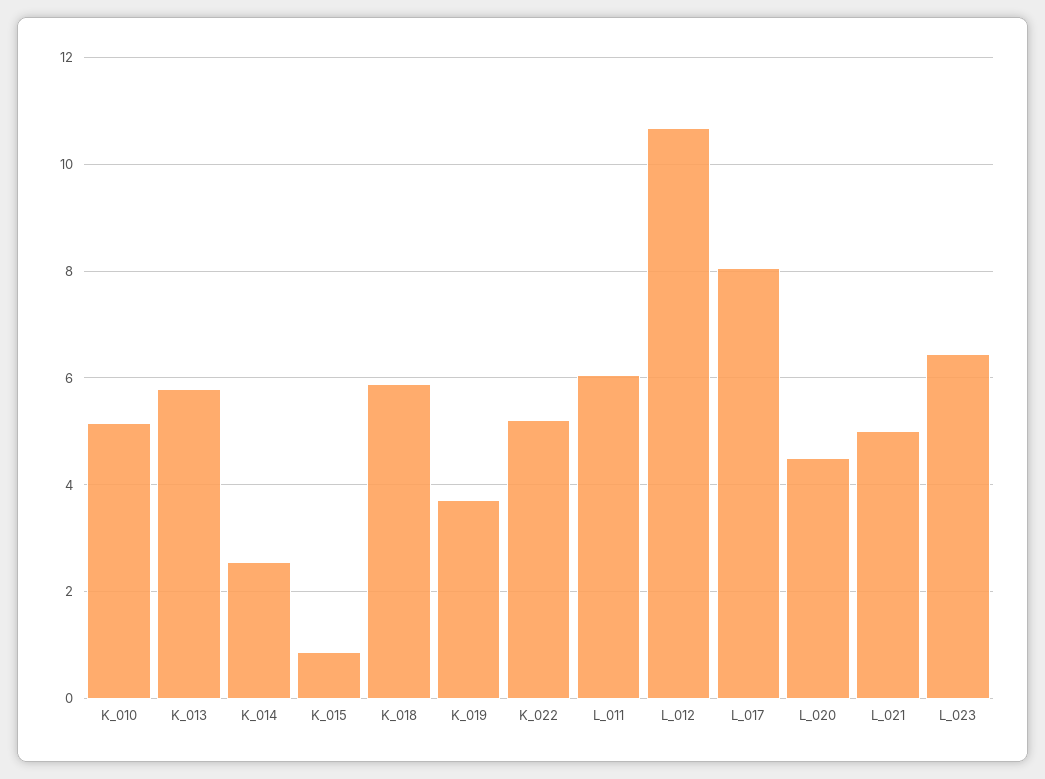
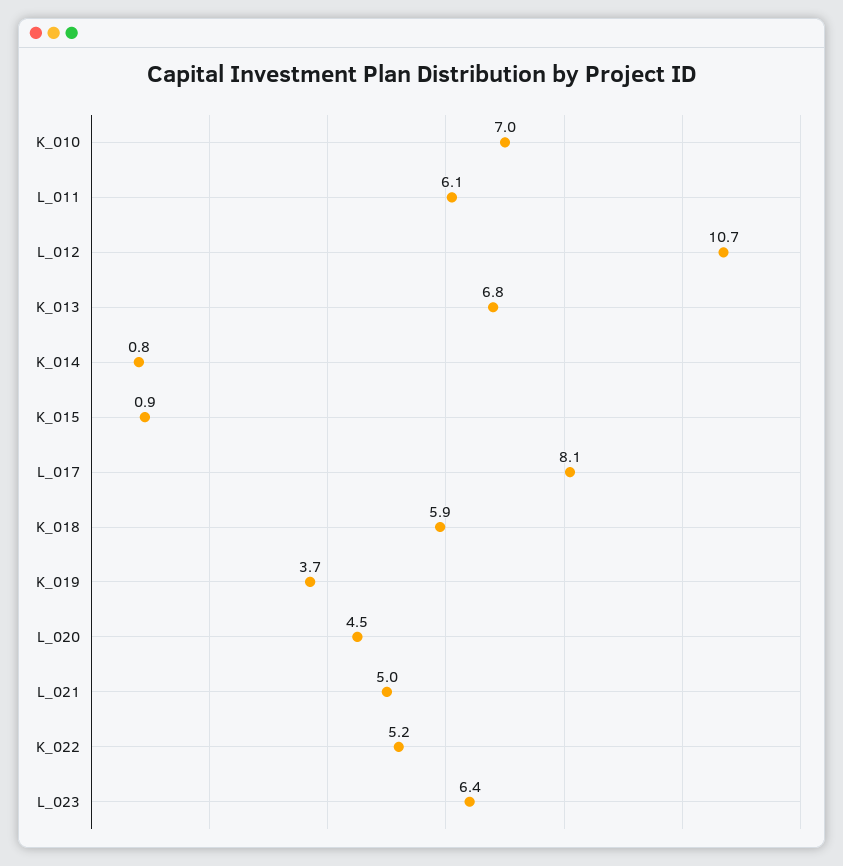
K_010: 5.2 -> 7
K_013: 5.8 -> 6.8
K_014: 2.6 -> 0.8

